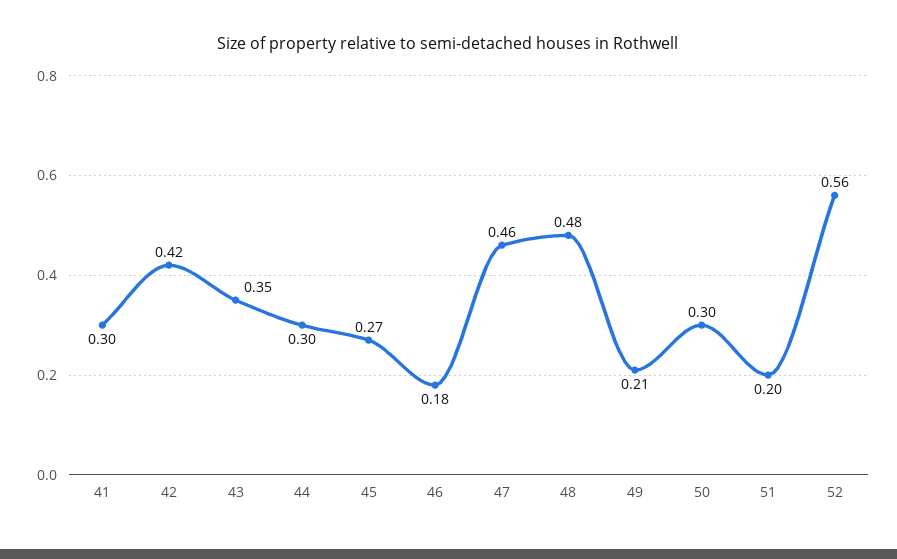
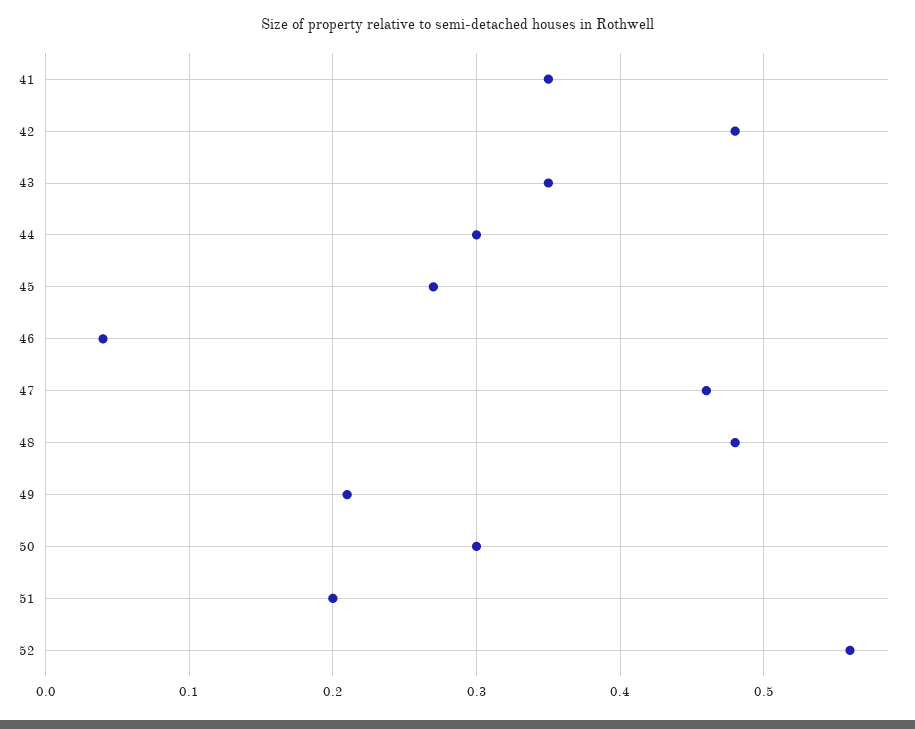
41: 0.3 -> 0.35
42: 0.42 -> 0.48
46: 0.18 -> 0.04

